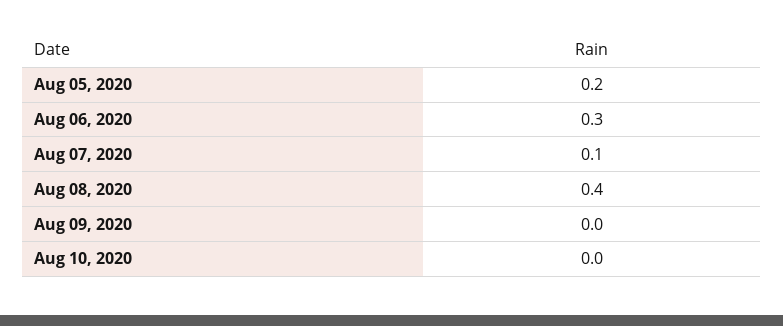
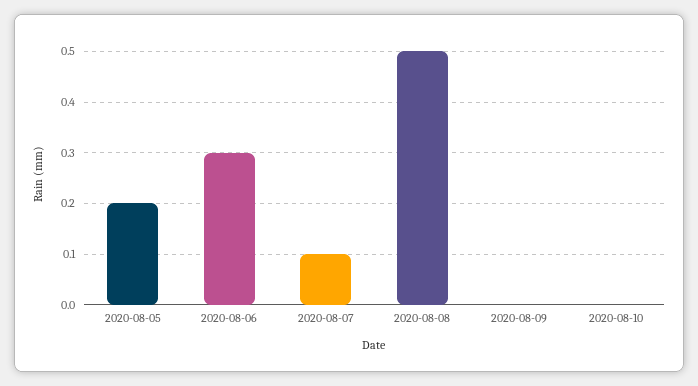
Aug 08, 2020: 0.4 -> 0.5

